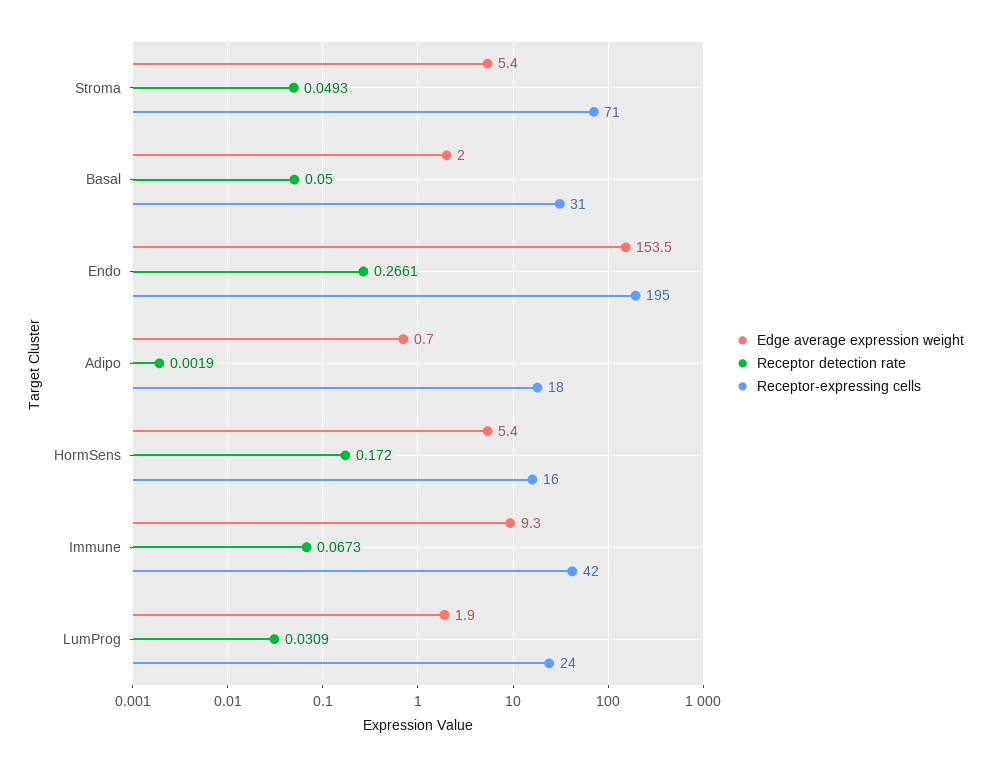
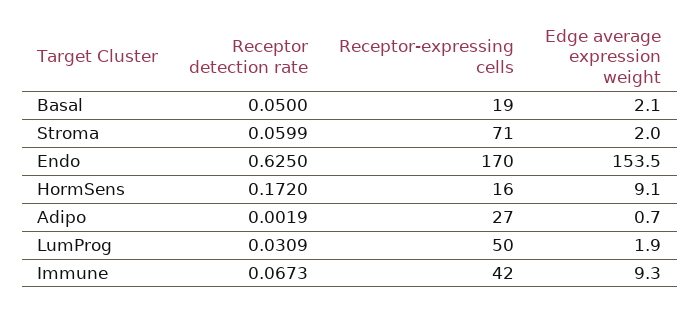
Edge average expression weight, Stroma: 5.4 -> 2
Receptor detection rate, Stroma: 0.0493 -> 0.0599
Edge average expression weight, Basal: 2 -> 2.1
Receptor-expressing cells, Basal: 31 -> 19
Receptor detection rate, Endo: 0.2661 -> 0.625
Receptor-expressing cells, Endo: 195 -> 170
Receptor-expressing cells, Adipo: 18 -> 27
Edge average expression weight, HormSens: 5.4 -> 9.1
Receptor-expressing cells, LumProg: 24 -> 50

